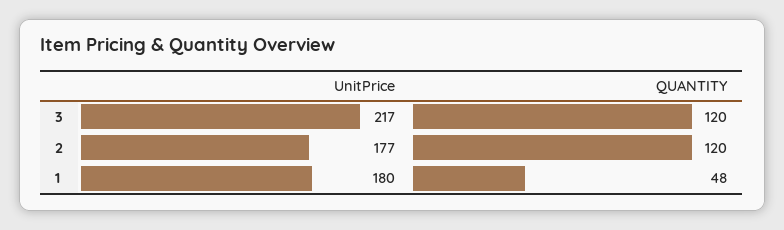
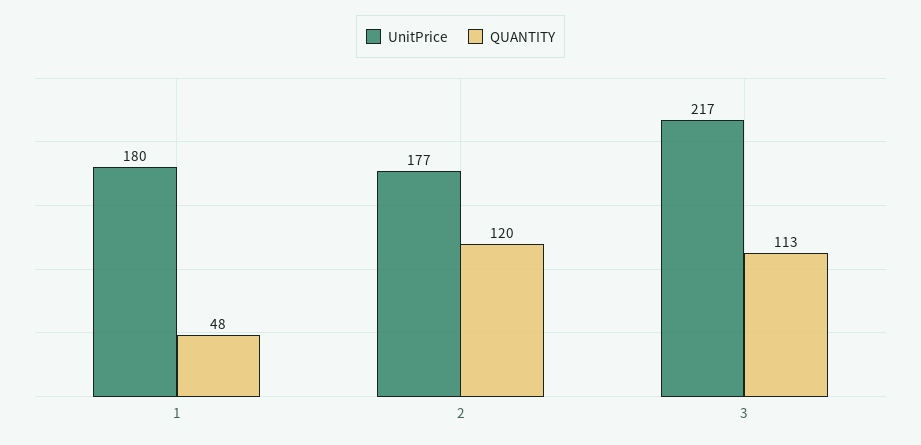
QUANTITY, 3: 120 -> 113

